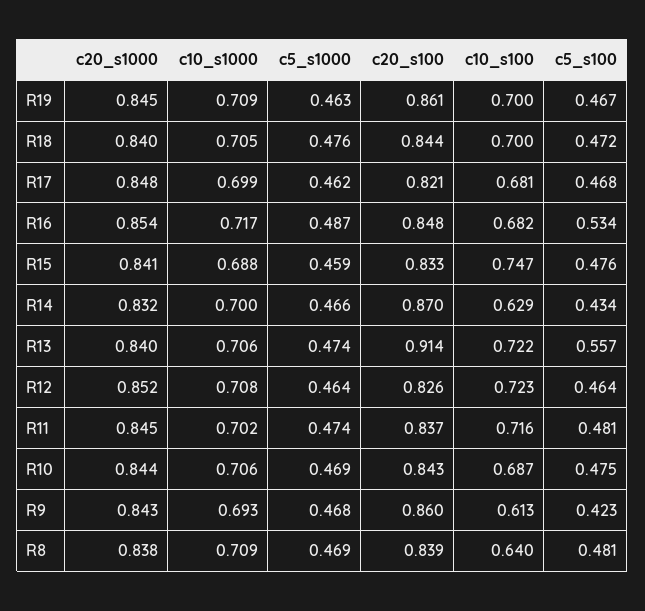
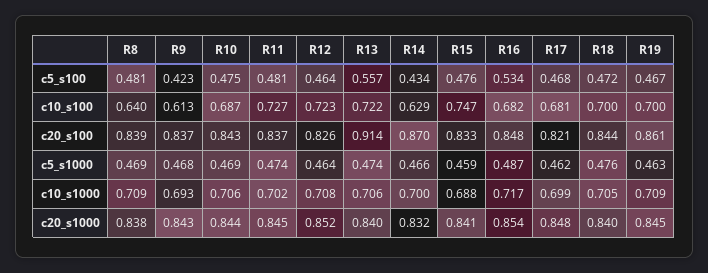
c10_s100, R11: 0.716 -> 0.727
c20_s100, R9: 0.86 -> 0.837

